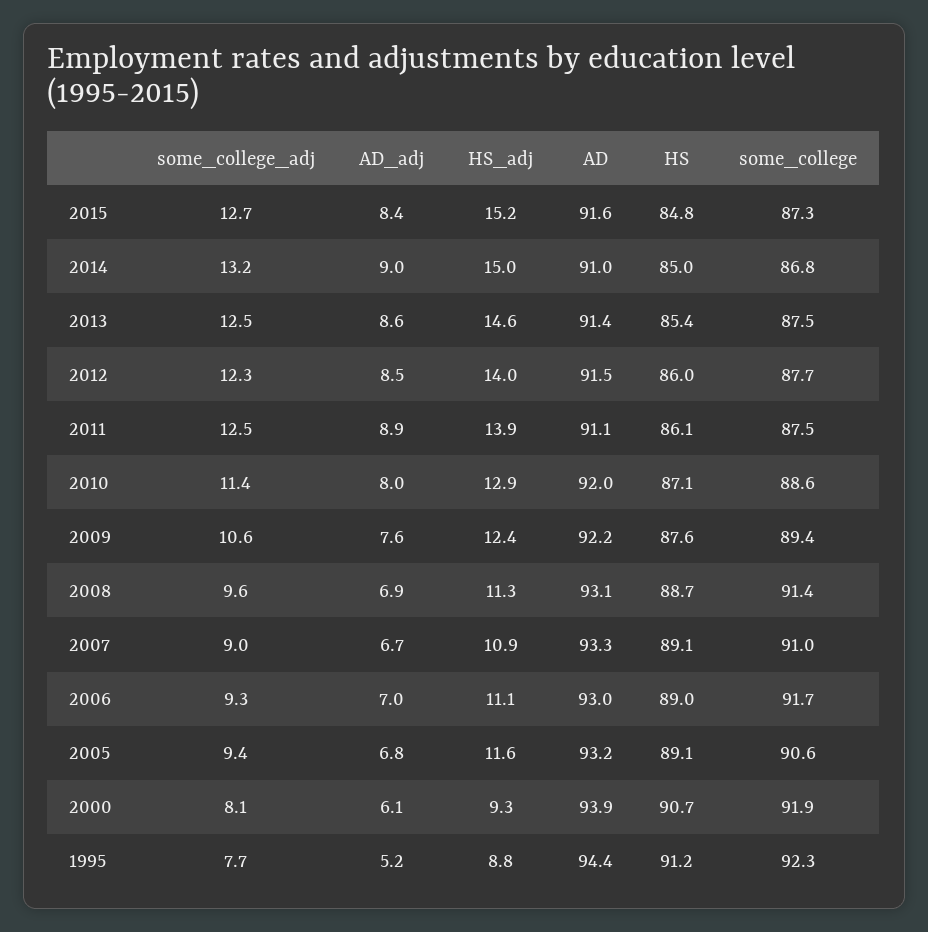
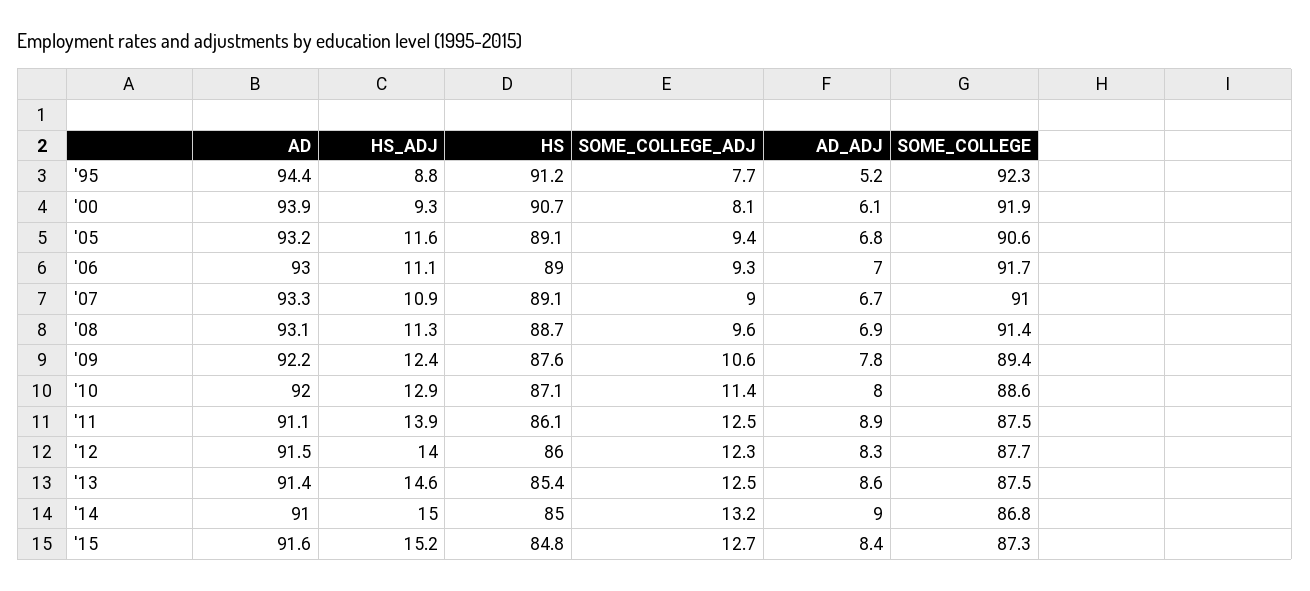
AD_adj, 2012: 8.5 -> 8.3
AD_adj, 2009: 7.6 -> 7.8

